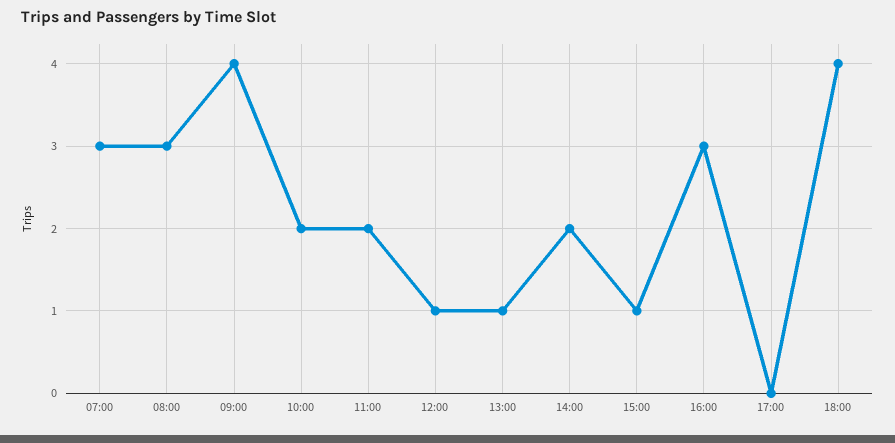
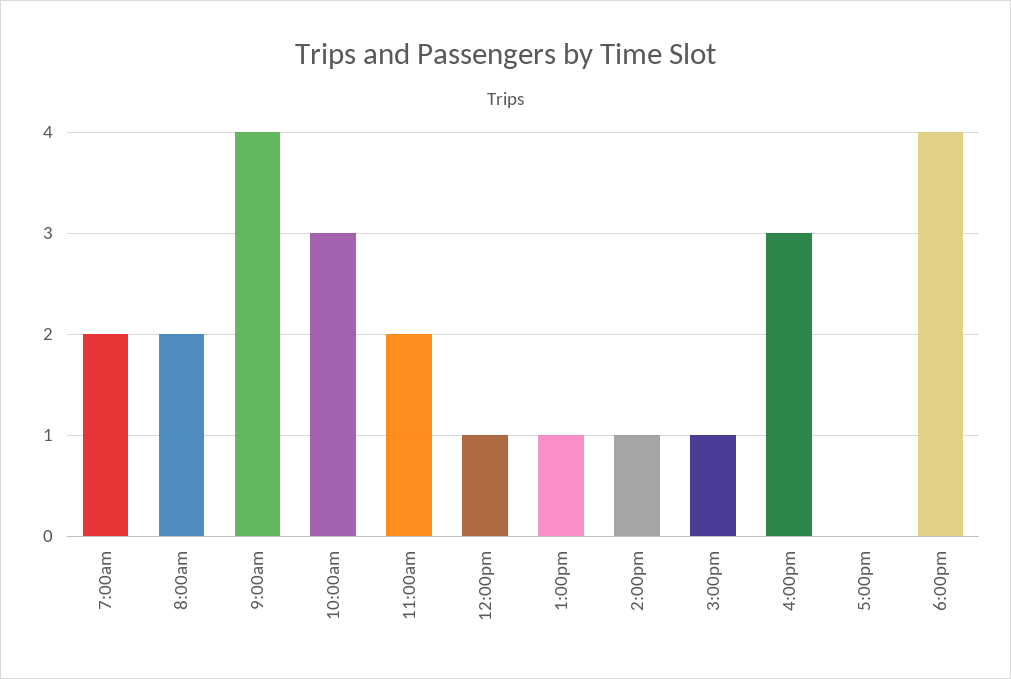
07:00: 3 -> 2
08:00: 3 -> 2
10:00: 2 -> 3
14:00: 2 -> 1

